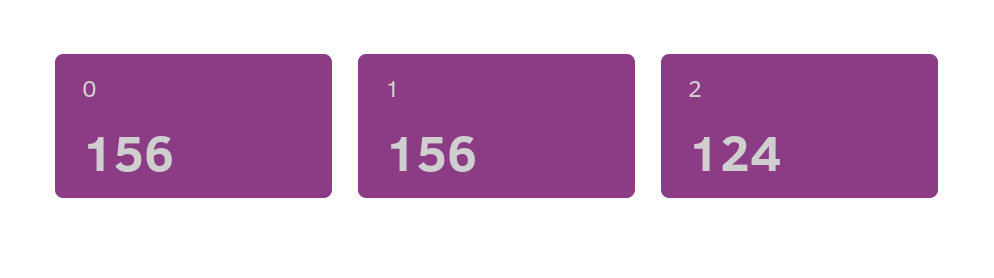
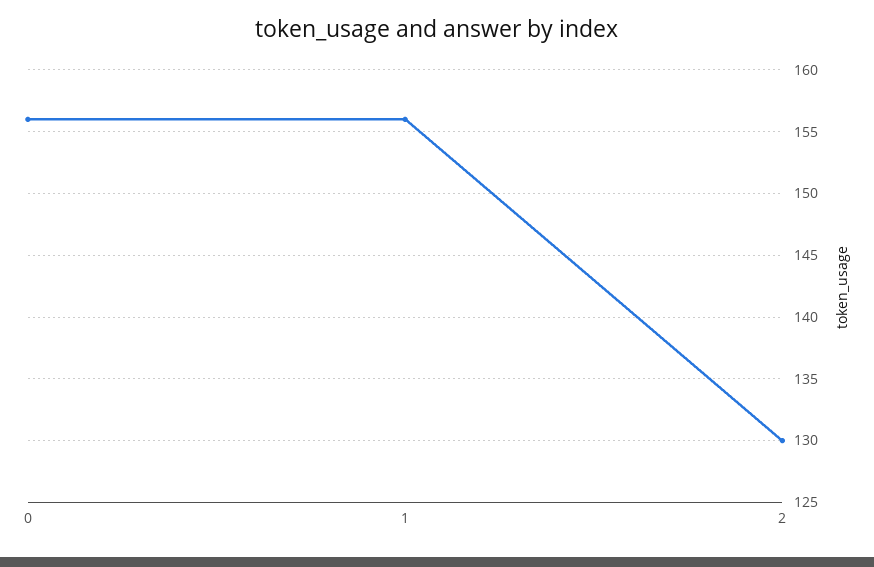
2: 124 -> 130

